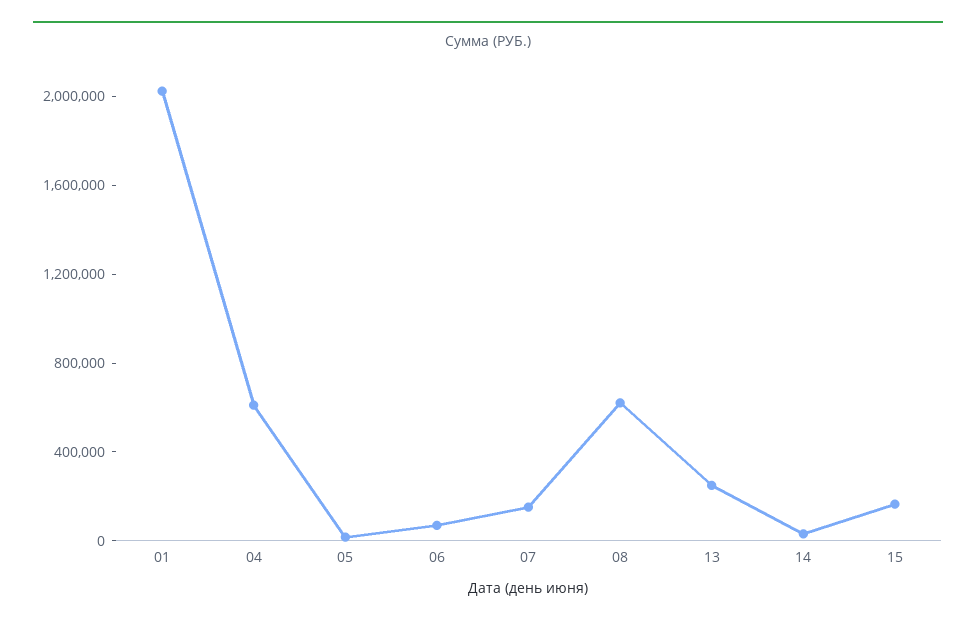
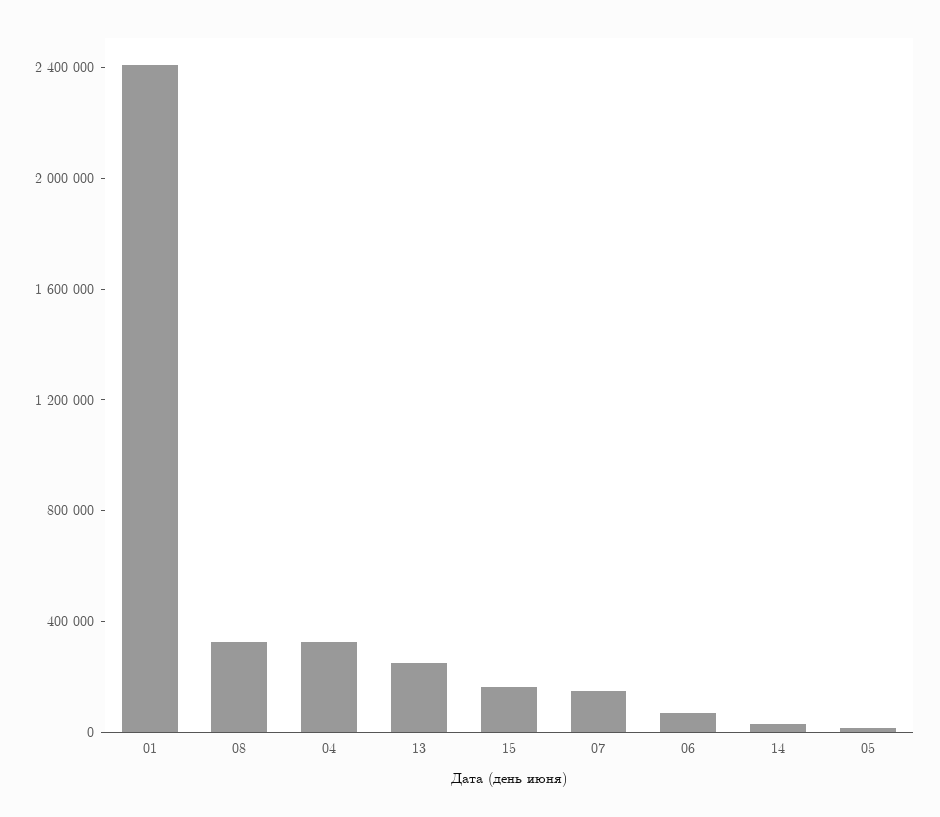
01: 2000000 -> 2400000
04: 600000 -> 300000
08: 600000 -> 300000

